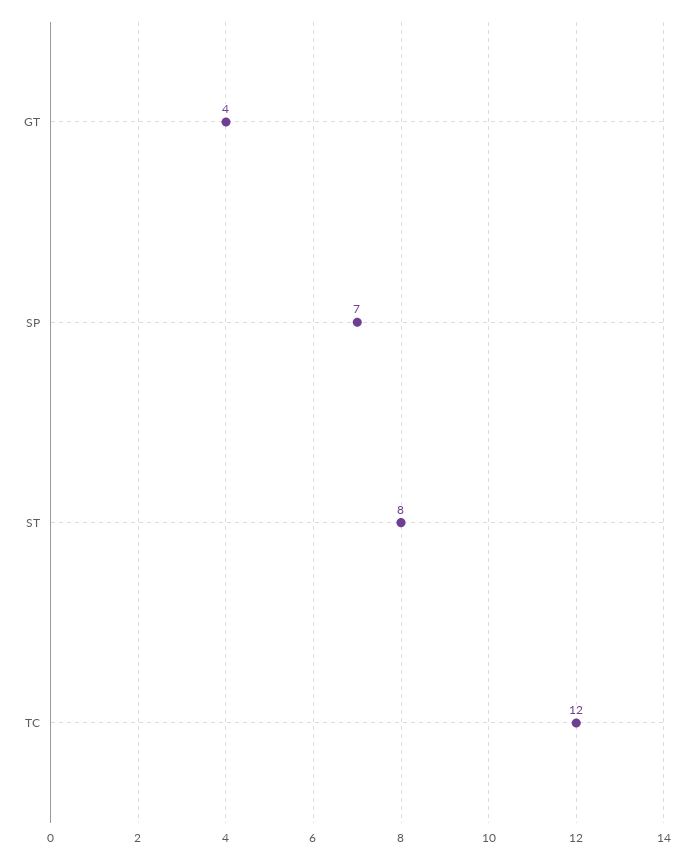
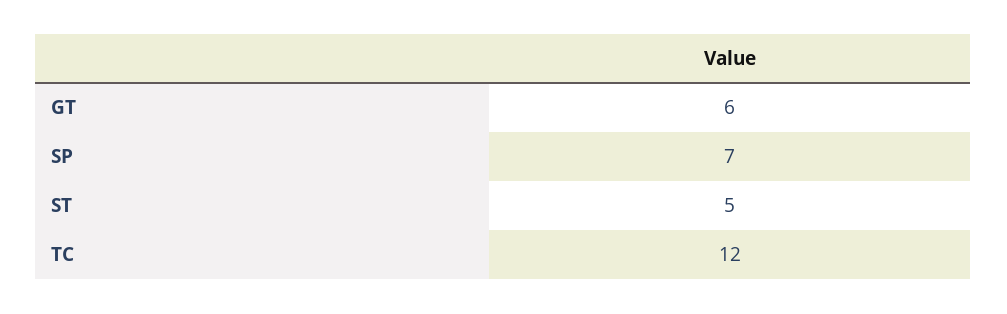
GT: 4 -> 6
ST: 8 -> 5

